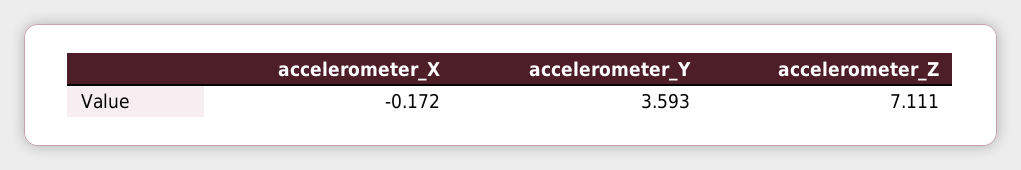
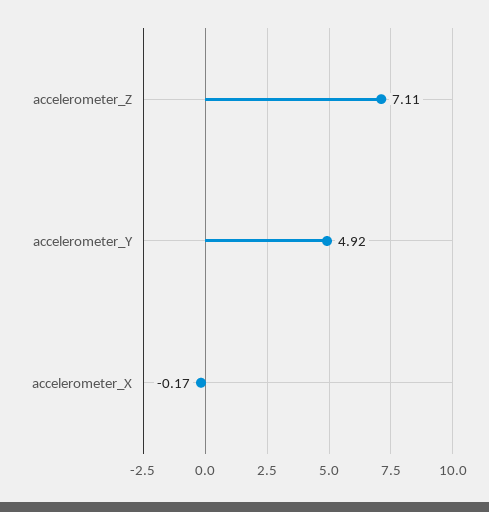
accelerometer_Y: 3.593 -> 4.92

